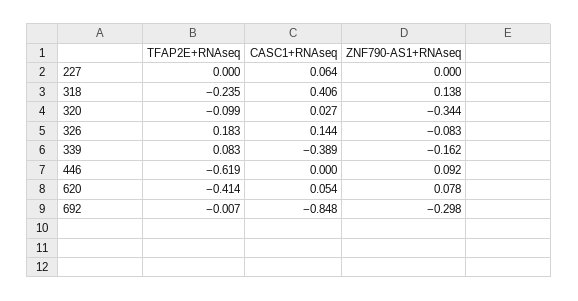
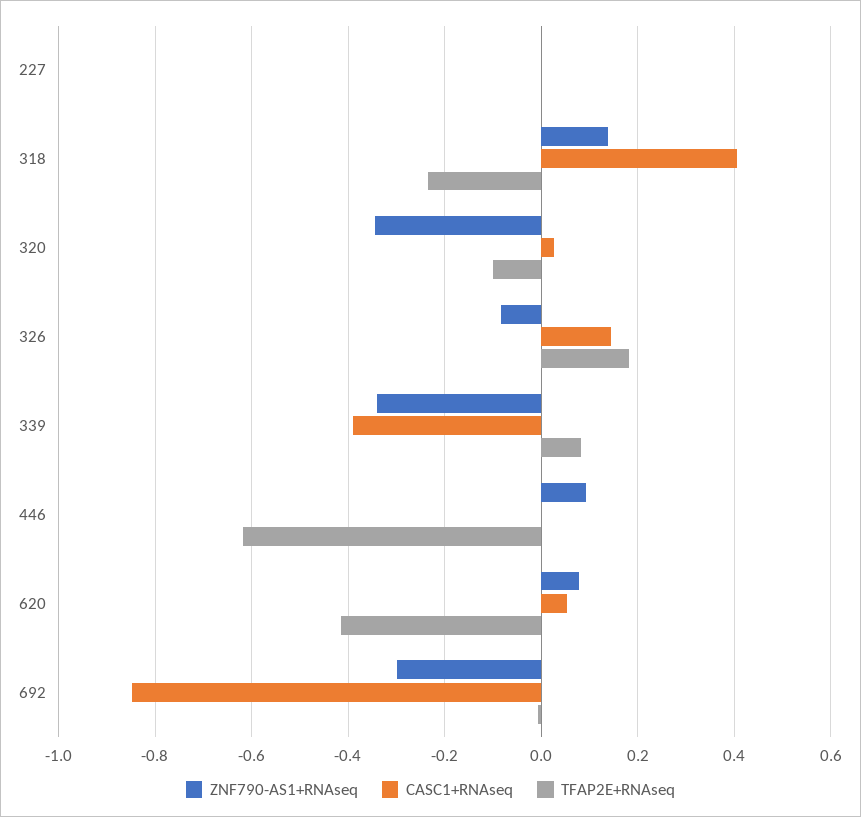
CASC1+RNAseq, 227: 0.064 -> 0
ZNF790-AS1+RNAseq, 339: -0.162 -> -0.34

